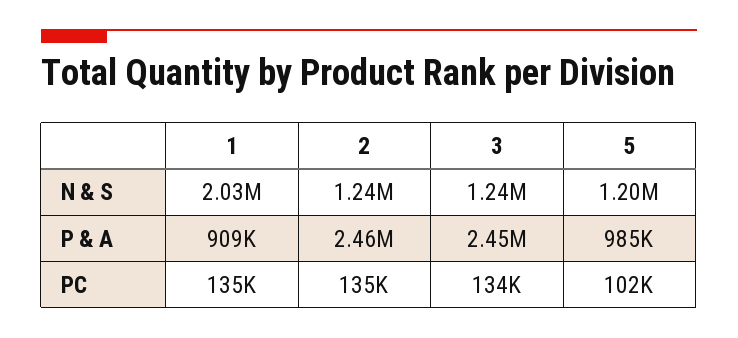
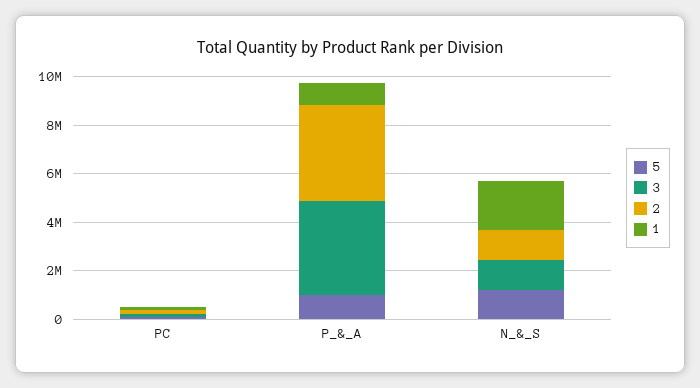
2, P & A: 2460000 -> 4000000
3, P & A: 2450000 -> 4000000

